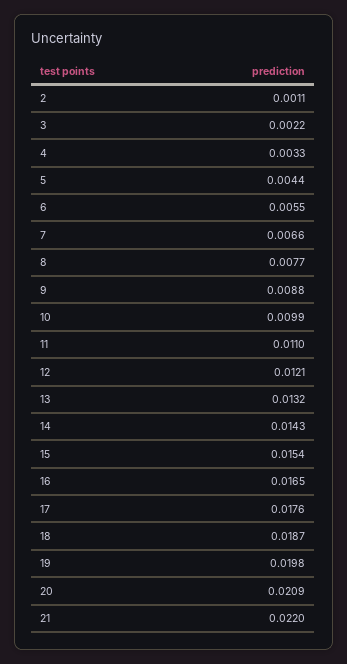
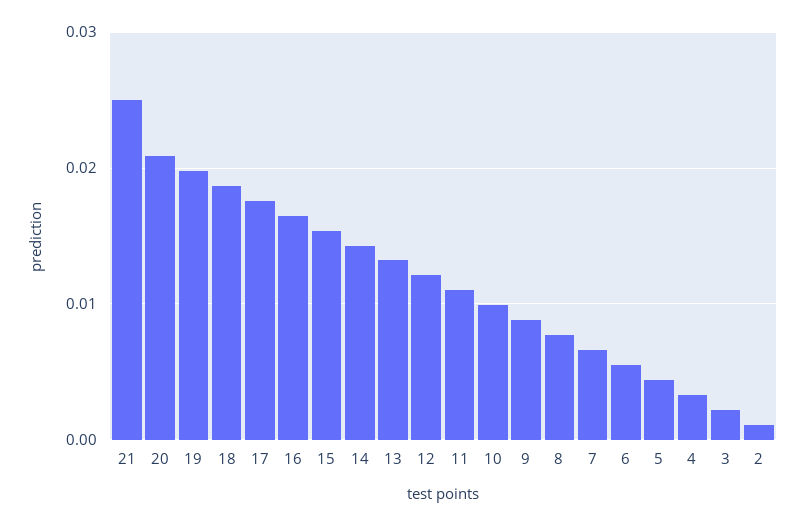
21: 0.022 -> 0.025

